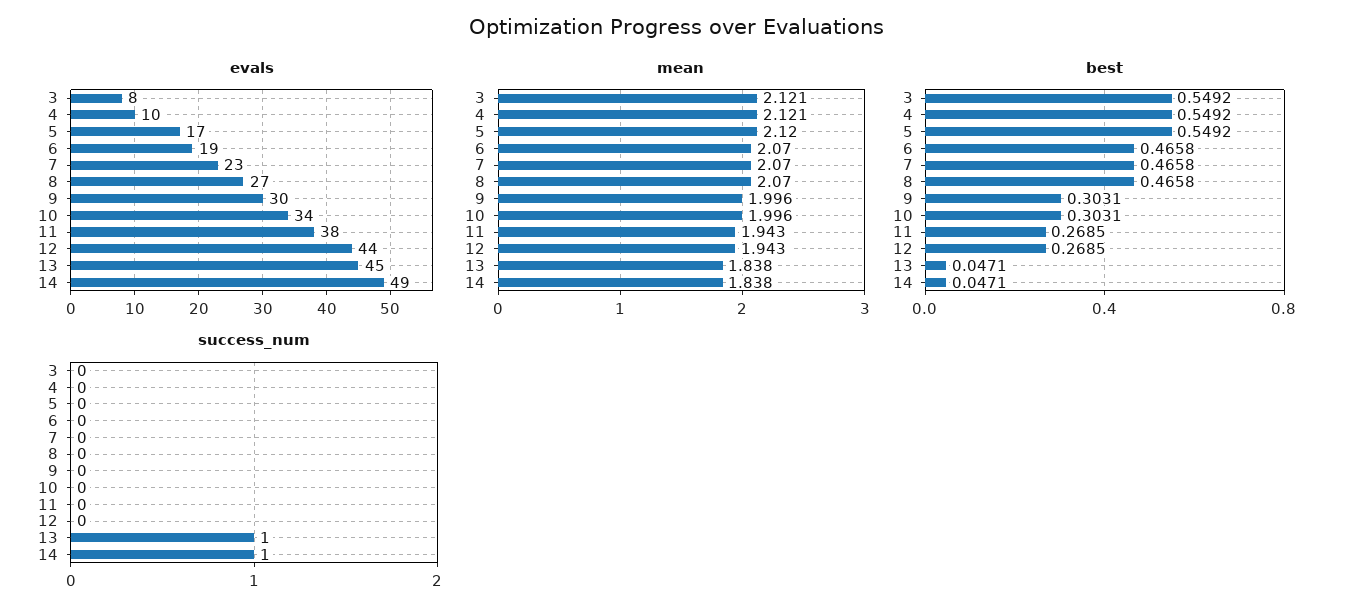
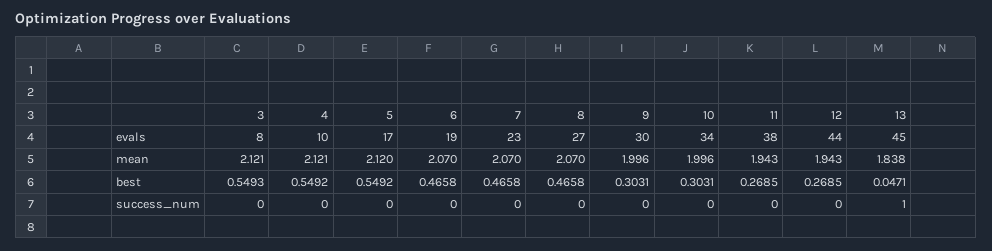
evals, 14: 49 -> none
mean, 14: 1.838 -> none
best, 3: 0.5492 -> 0.5493
best, 14: 0.0471 -> none
success_num, 14: 1 -> none

